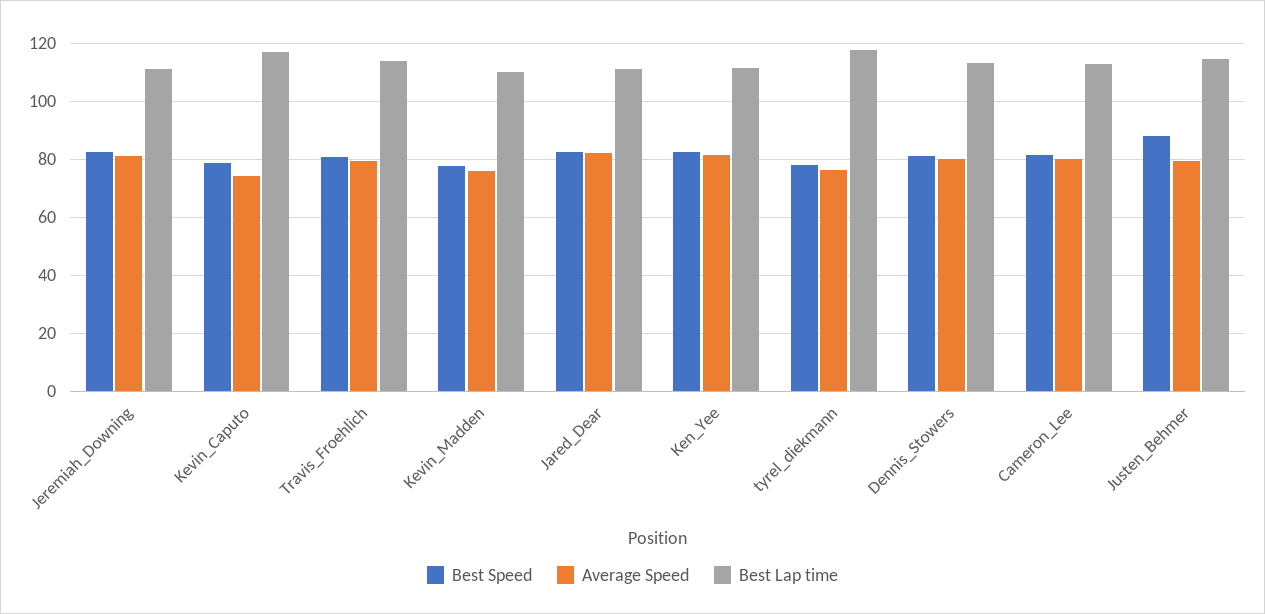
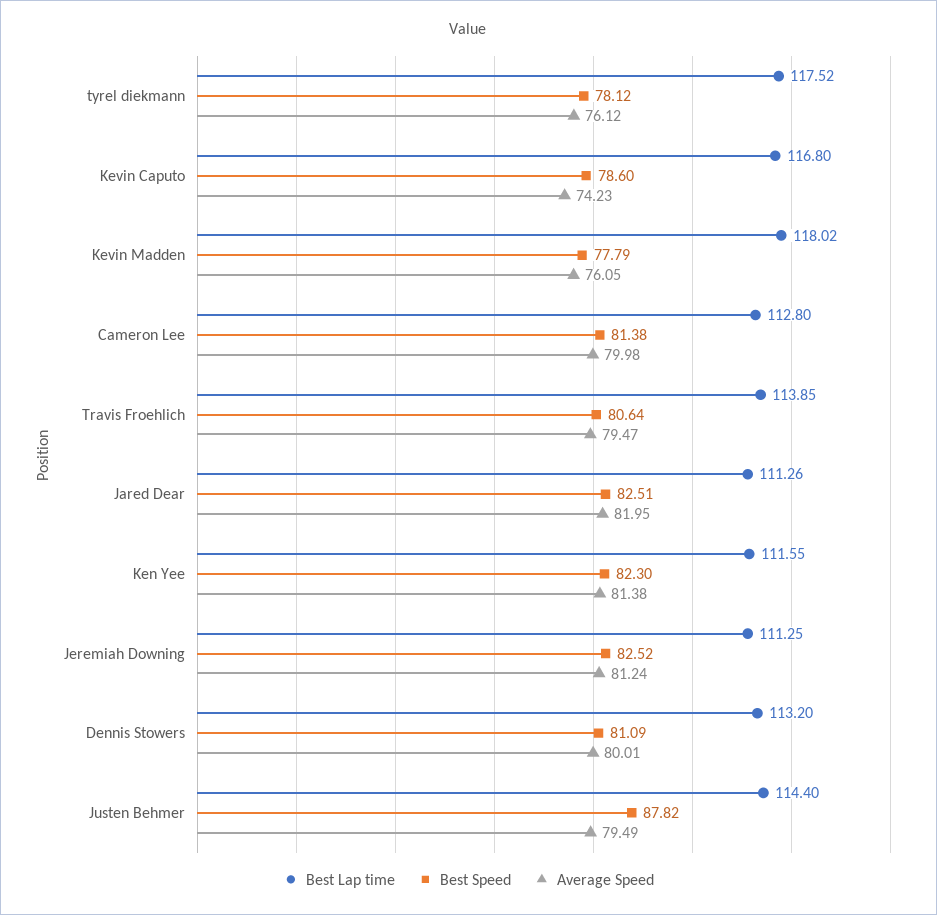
Best Lap time, Kevin_Madden: 110 -> 118.02

